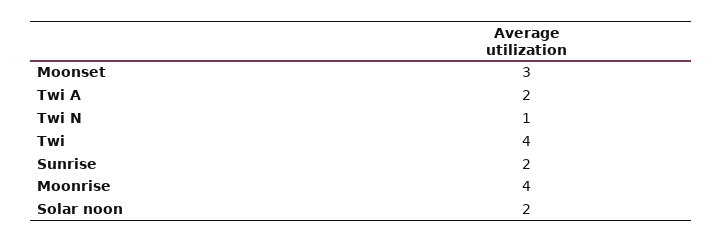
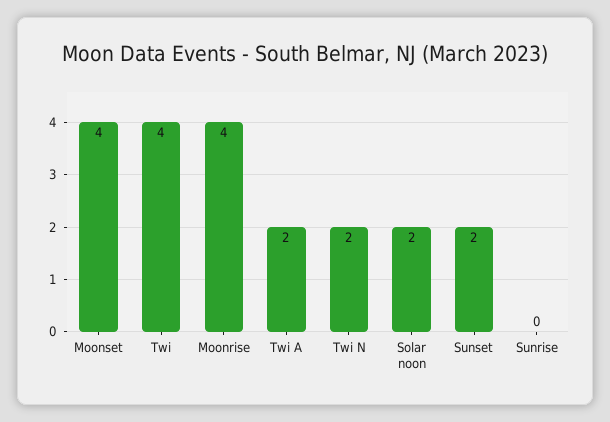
Moonset: 3 -> 4
Twi N: 1 -> 2
Sunrise: 2 -> 0
Sunset: none -> 2

